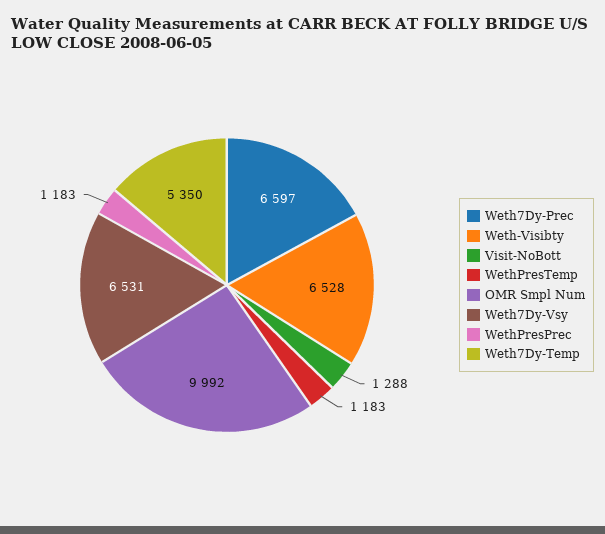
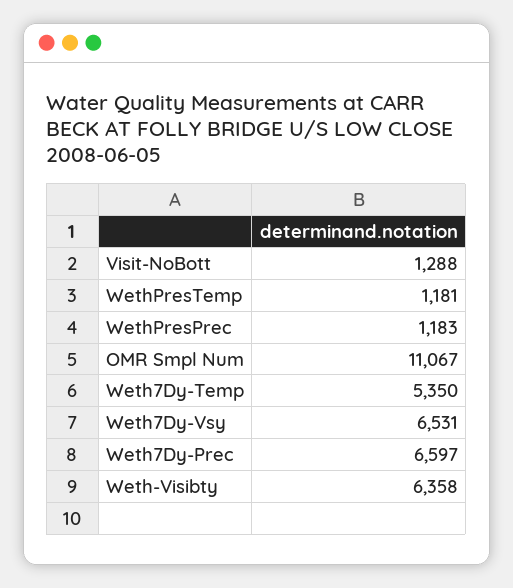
Weth-Visibty: 6528 -> 6358
WethPresTemp: 1183 -> 1181
OMR Smpl Num: 9992 -> 11067

